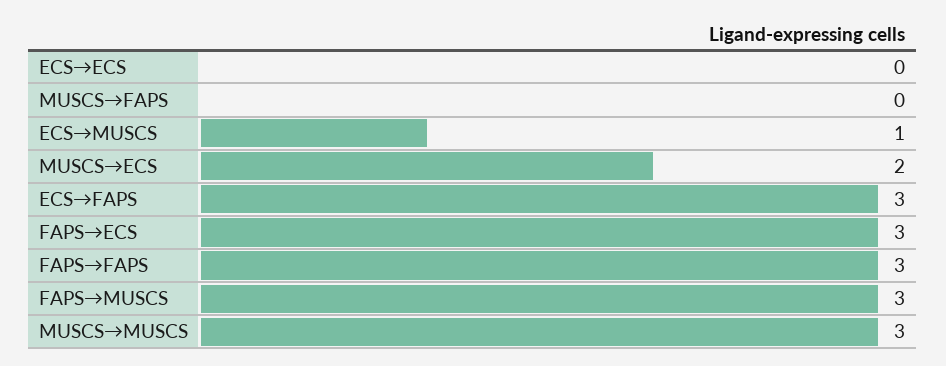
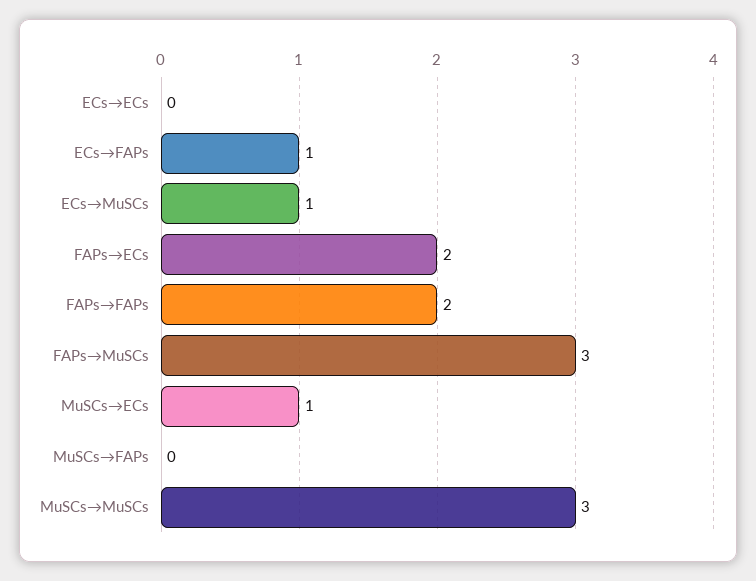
MUSCS→ECS: 2 -> 1
ECS→FAPS: 3 -> 1
FAPS→ECS: 3 -> 2
FAPS→FAPS: 3 -> 2

